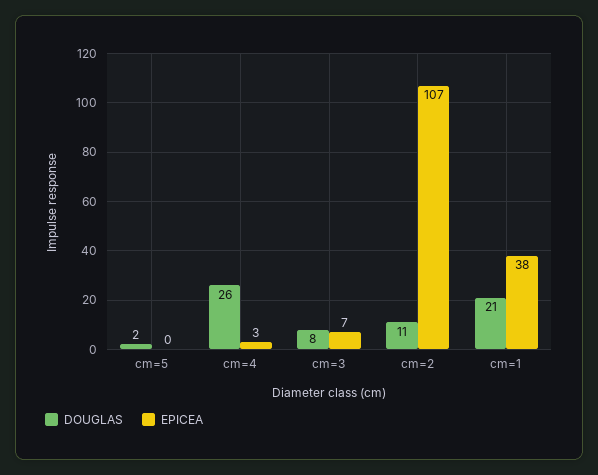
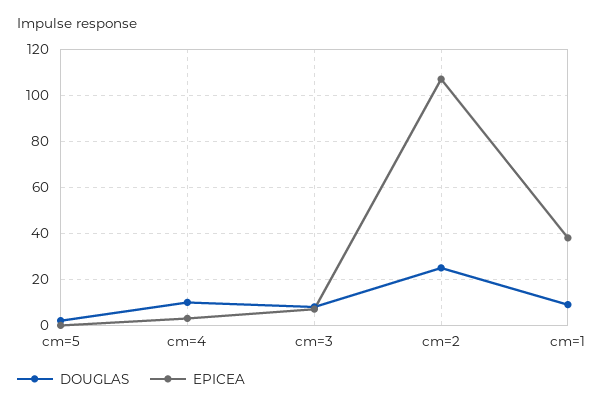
DOUGLAS, cm=4: 26 -> 10
DOUGLAS, cm=2: 11 -> 25
DOUGLAS, cm=1: 21 -> 10

